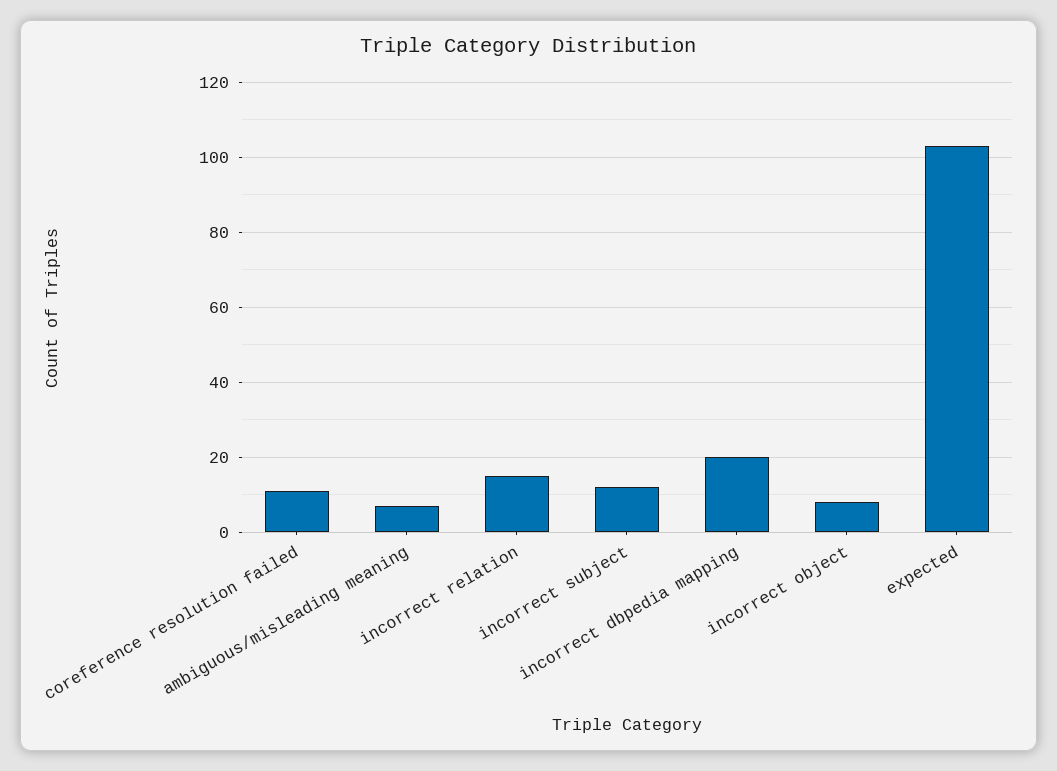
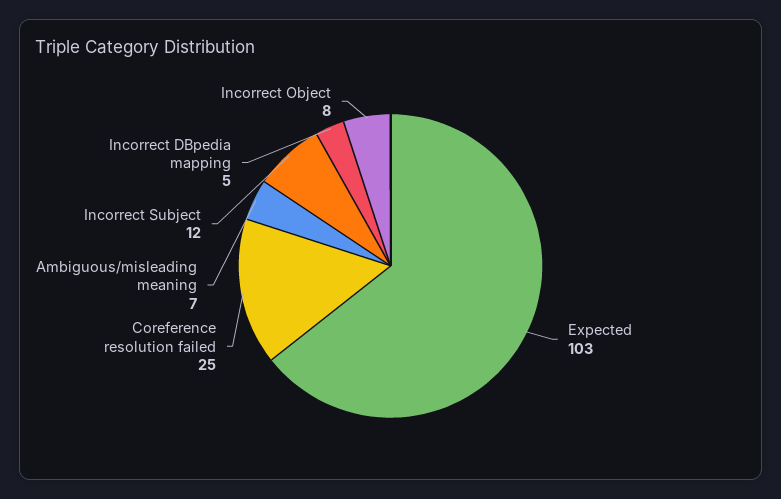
coreference resolution failed: 10 -> 25
incorrect relation: 15 -> none
incorrect dbpedia mapping: 20 -> 5

